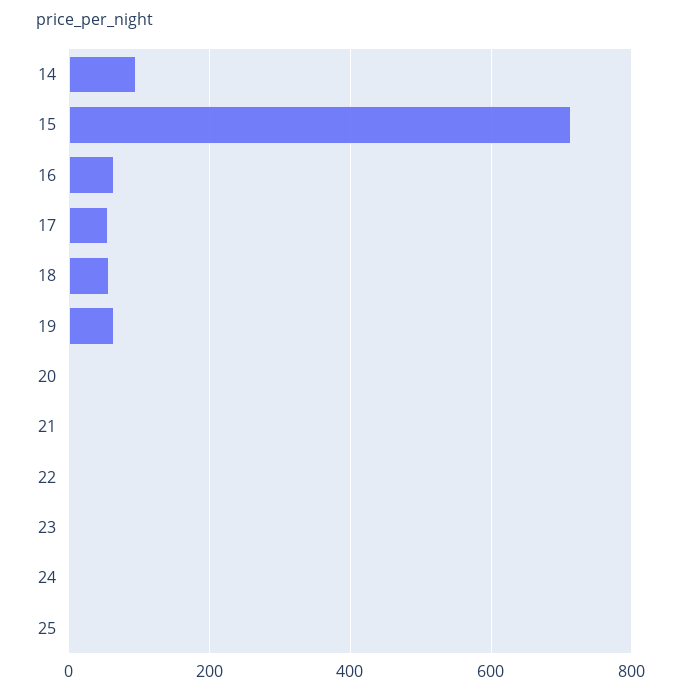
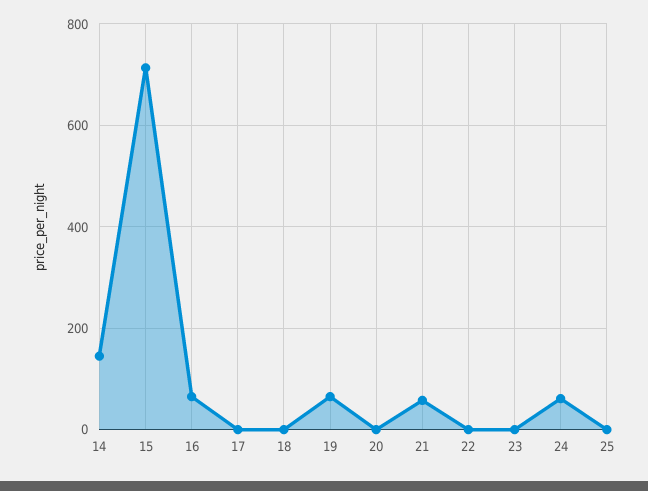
14: 100 -> 140
17: 60 -> 0
18: 60 -> 0
21: 0 -> 60
24: 0 -> 60

